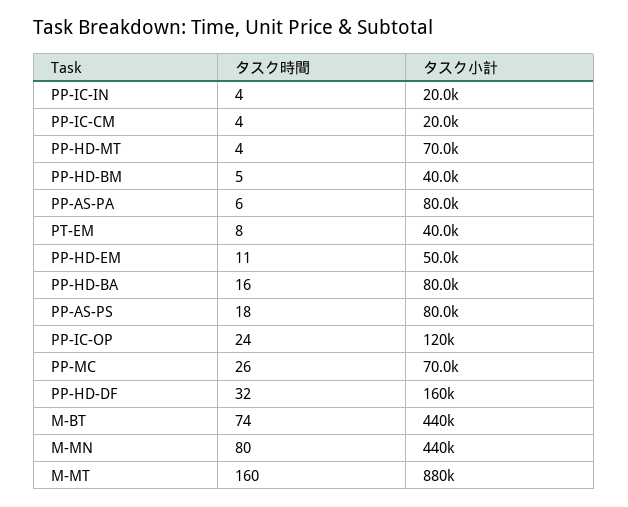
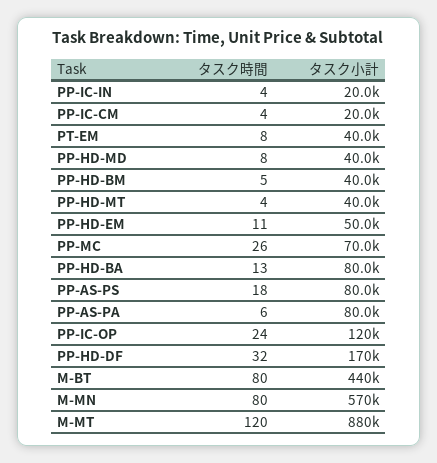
タスク小計, PP-HD-MT: 70000 -> 40000
タスク時間, PP-HD-BA: 16 -> 13
タスク小計, PP-HD-DF: 160000 -> 170000
タスク時間, M-BT: 74 -> 80
タスク小計, M-MN: 440000 -> 570000
タスク時間, M-MT: 160 -> 120
タスク時間, PP-HD-MD: none -> 8
タスク小計, PP-HD-MD: none -> 40000

